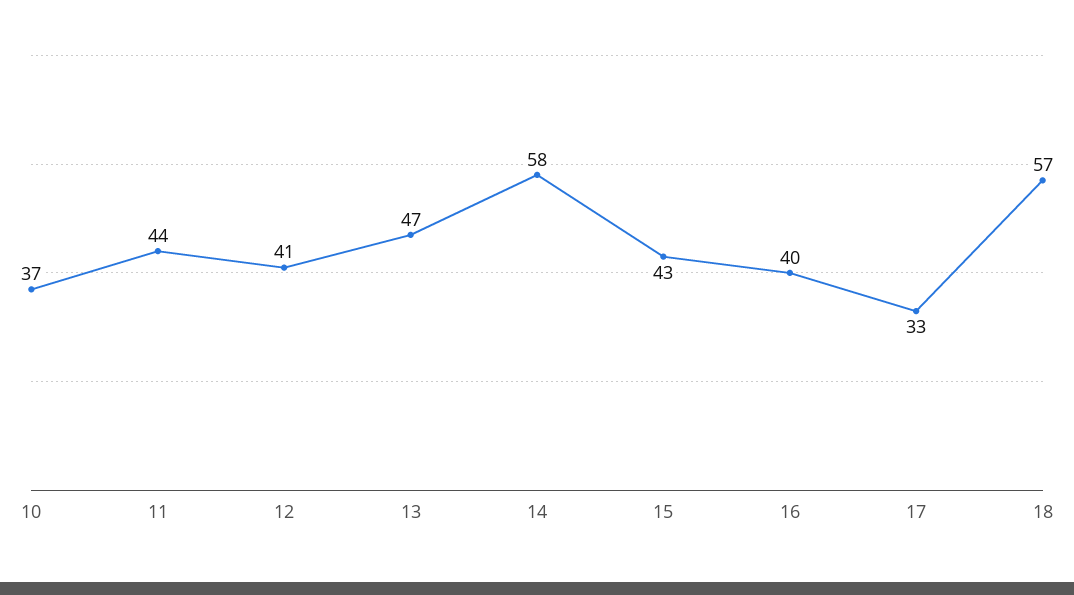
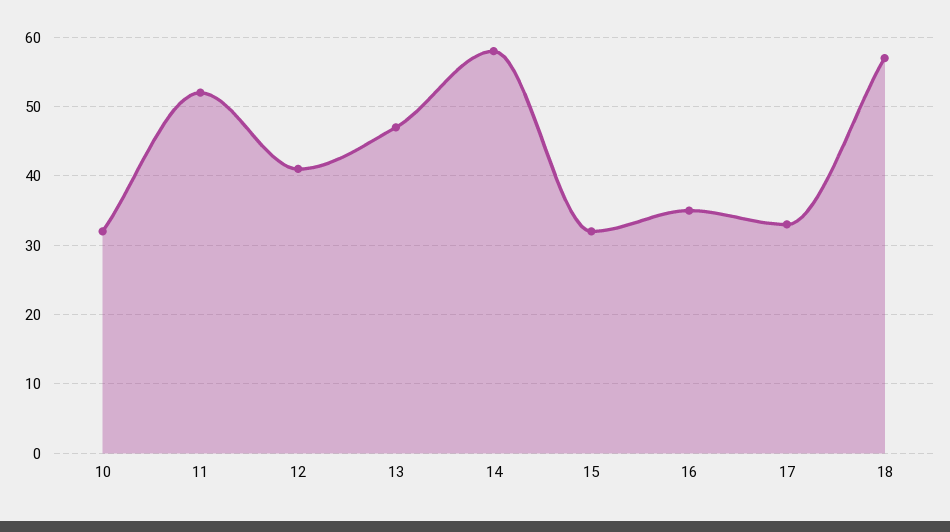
10: 37 -> 32
11: 44 -> 52
15: 43 -> 32
16: 40 -> 35

